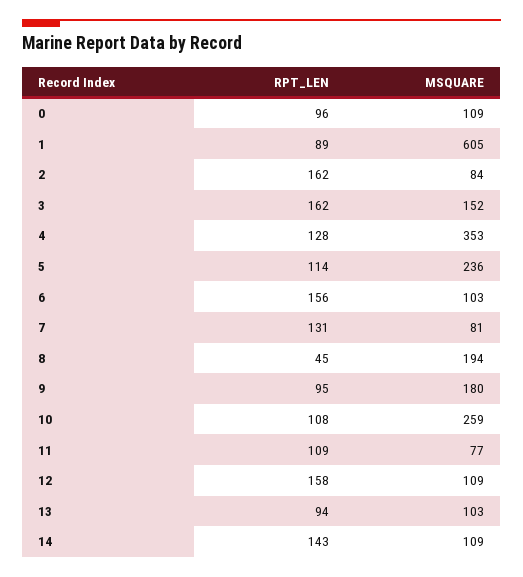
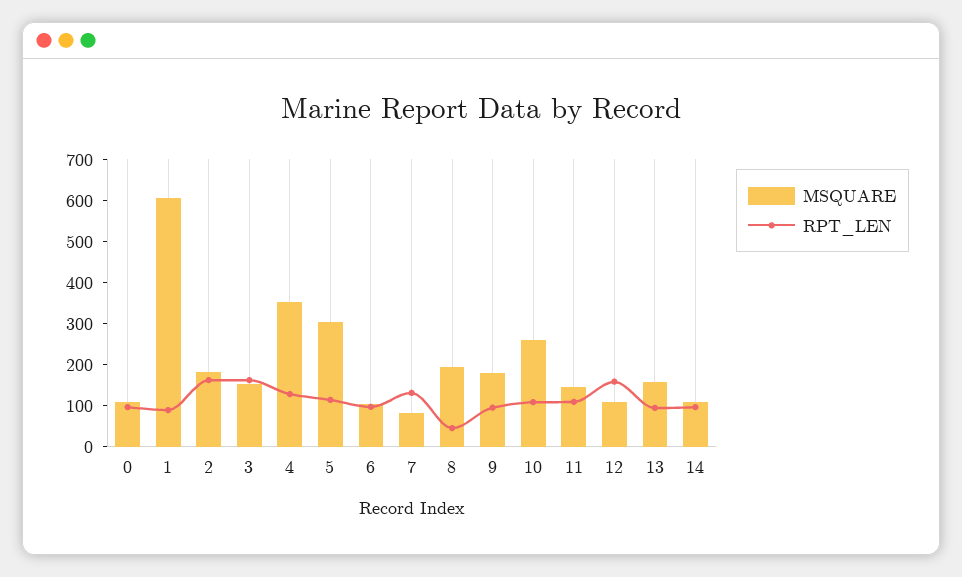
MSQUARE, 2: 84 -> 180
MSQUARE, 5: 236 -> 300
RPT_LEN, 6: 156 -> 100
MSQUARE, 11: 77 -> 140
MSQUARE, 13: 103 -> 160
RPT_LEN, 14: 143 -> 100

